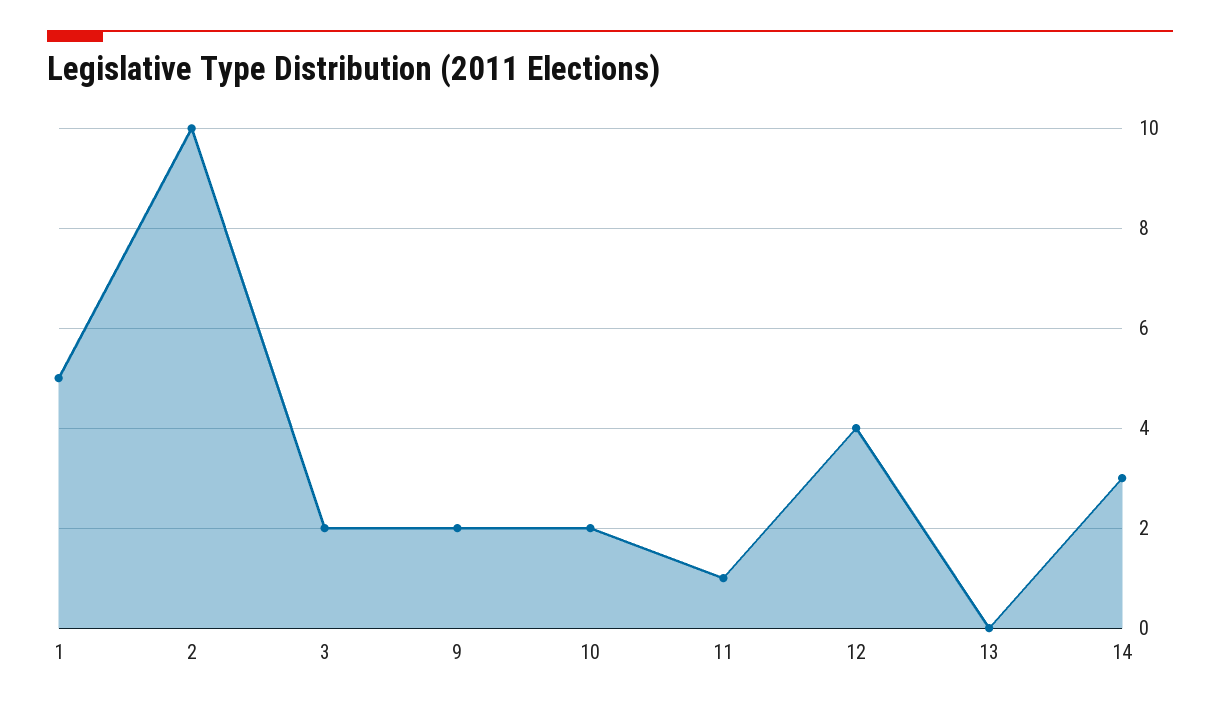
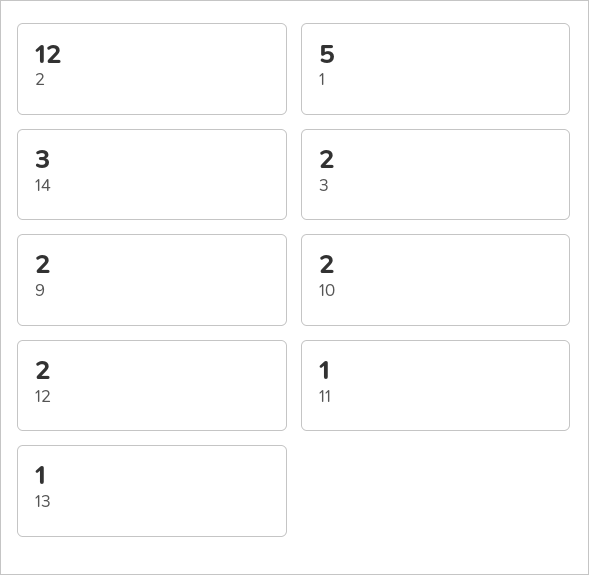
2: 10 -> 12
12: 4 -> 2
13: 0 -> 1

